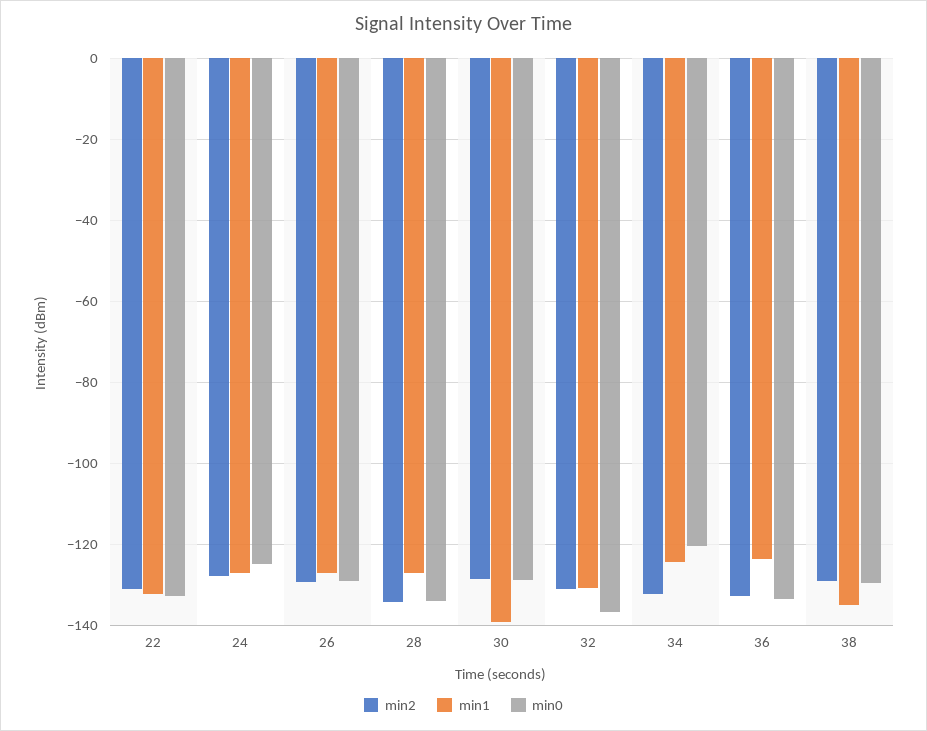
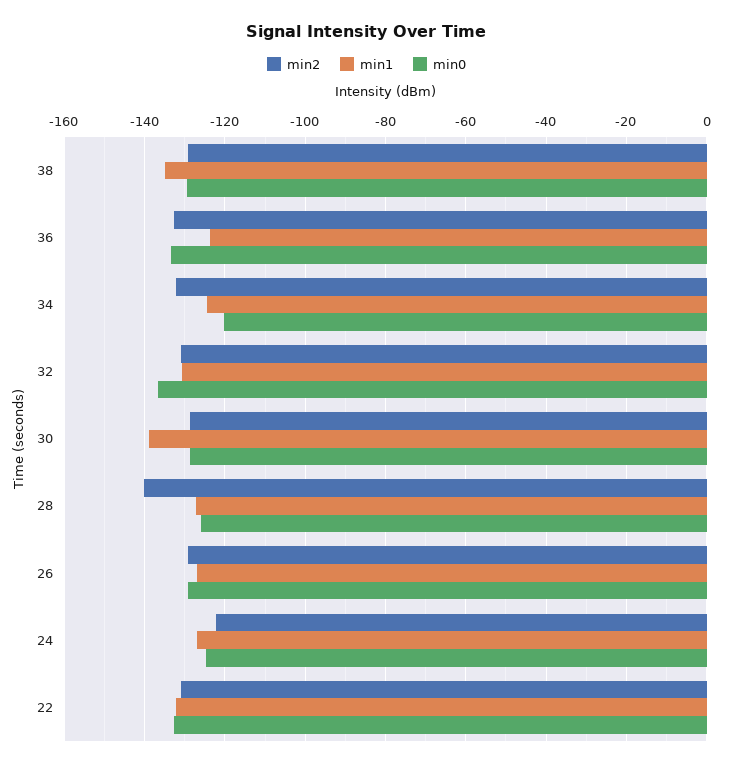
min2, 24: -128 -> -122
min2, 28: -134 -> -140
min0, 28: -134 -> -126

